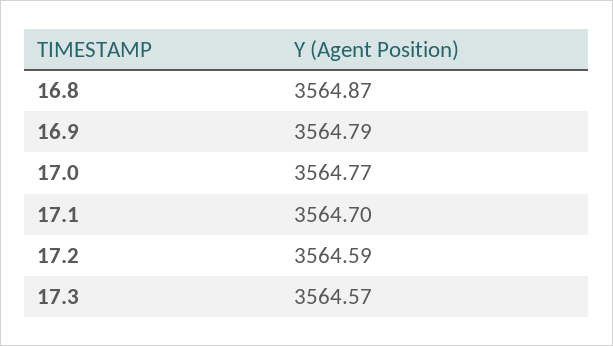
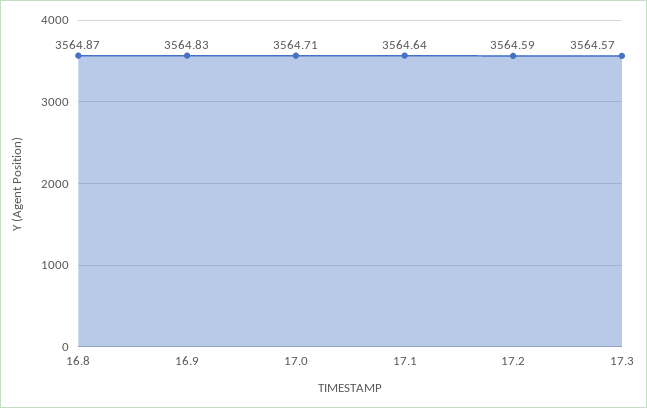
16.9: 3564.79 -> 3564.83
17.0: 3564.77 -> 3564.71
17.1: 3564.7 -> 3564.64

